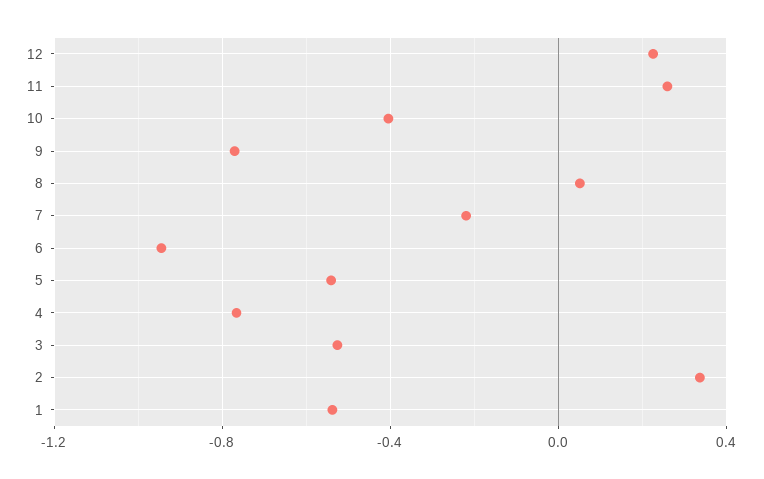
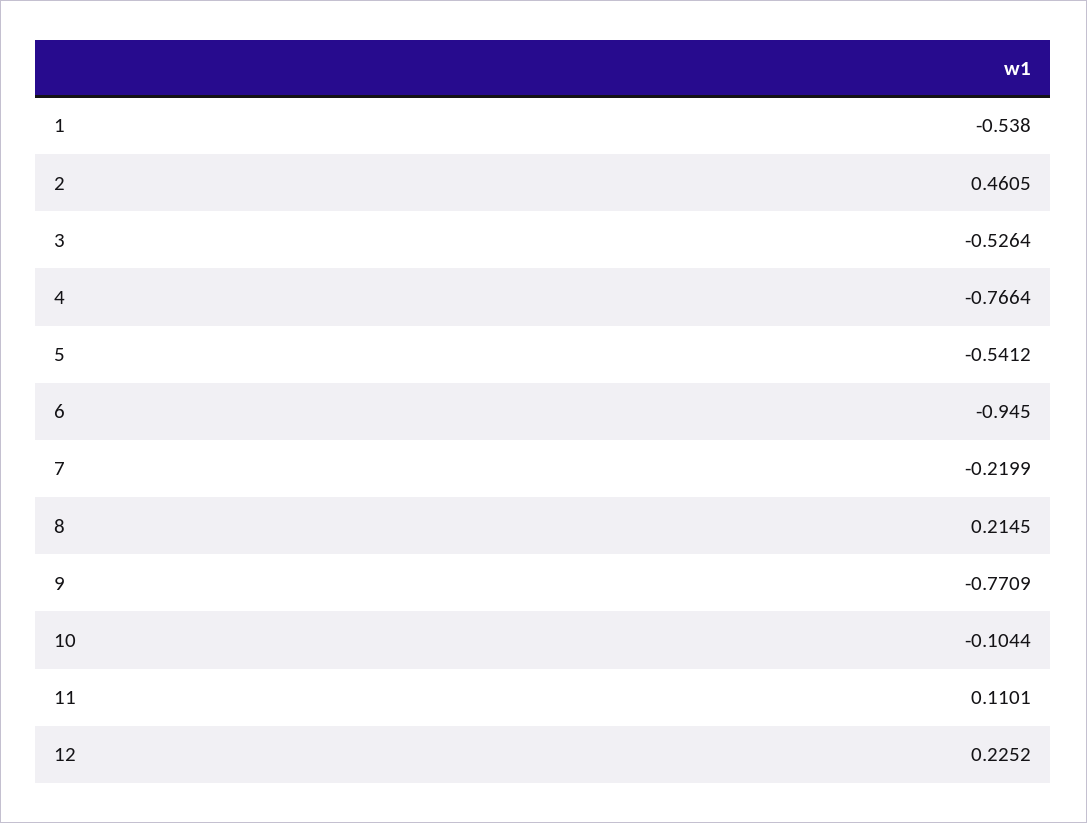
11: 0.25 -> 0.1101
10: -0.4 -> -0.1044
8: 0.05 -> 0.2145
2: 0.35 -> 0.4605

